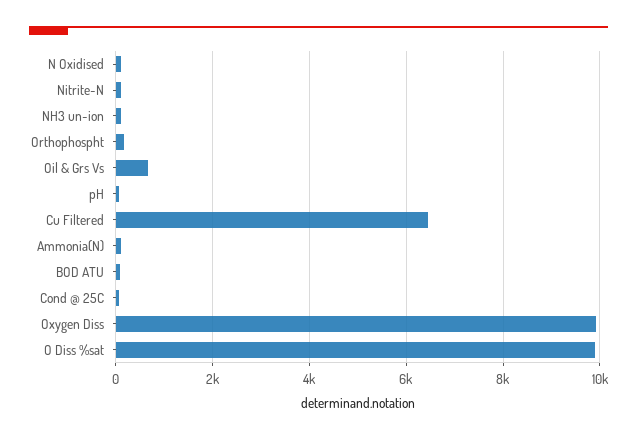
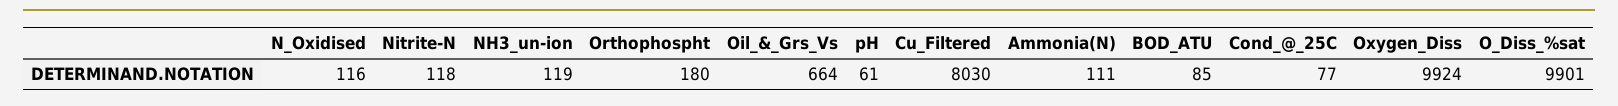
Cu Filtered: 6400 -> 8030

